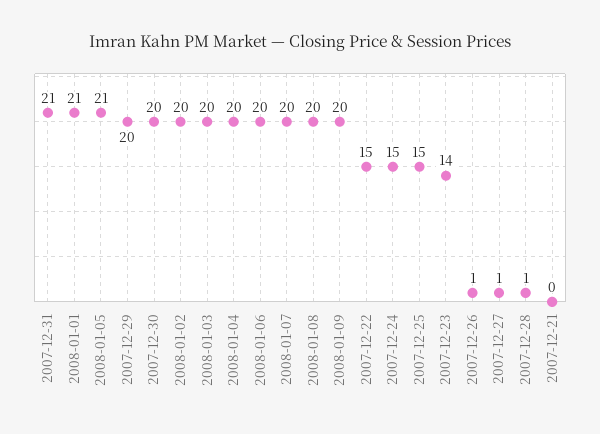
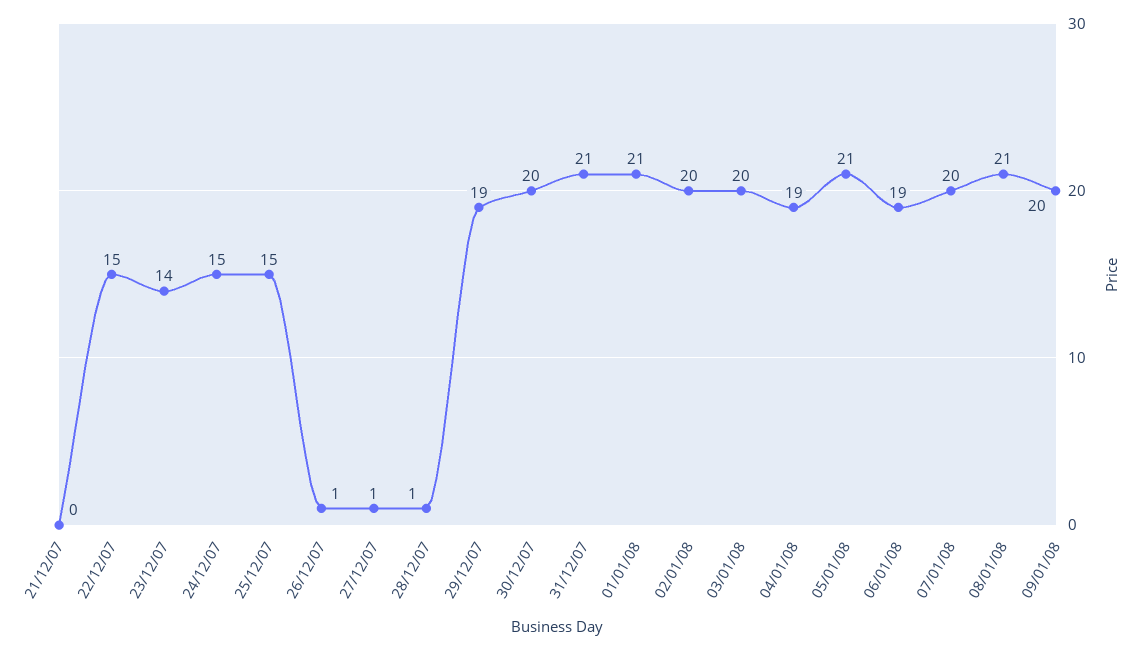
2007-12-29: 20 -> 19
2008-01-04: 20 -> 19
2008-01-06: 20 -> 19
2008-01-08: 20 -> 21

